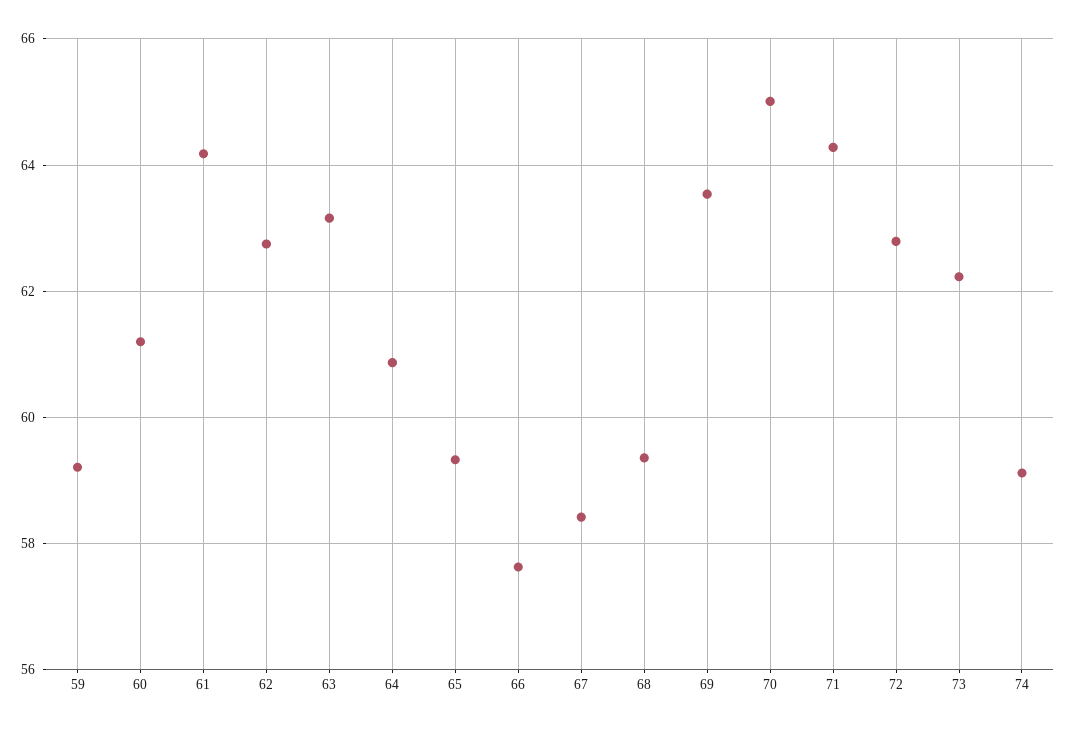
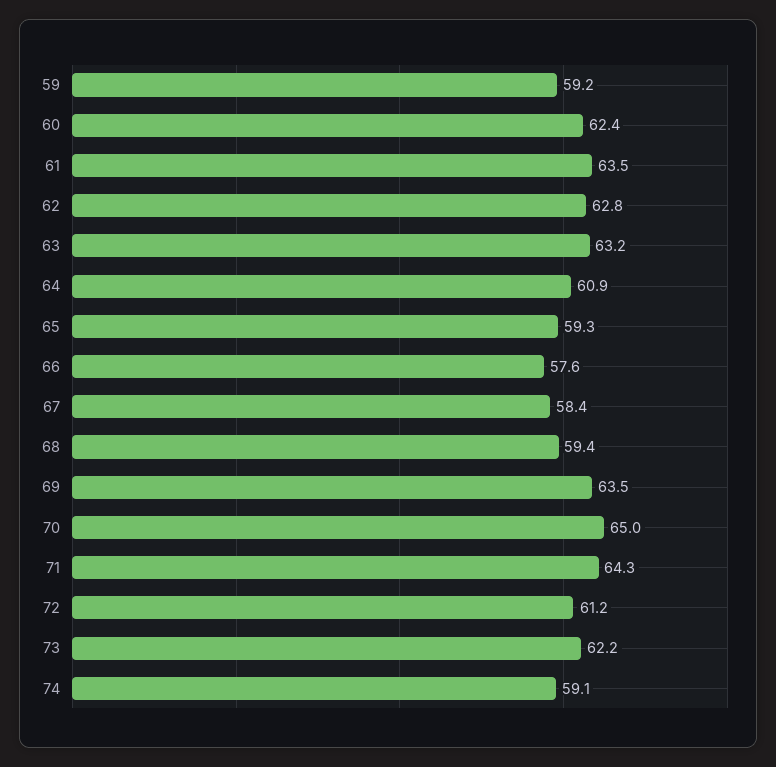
60: 61.2 -> 62.4
61: 64.2 -> 63.5
72: 62.8 -> 61.2

